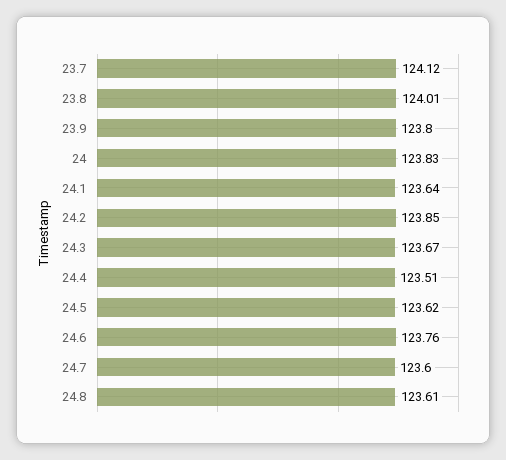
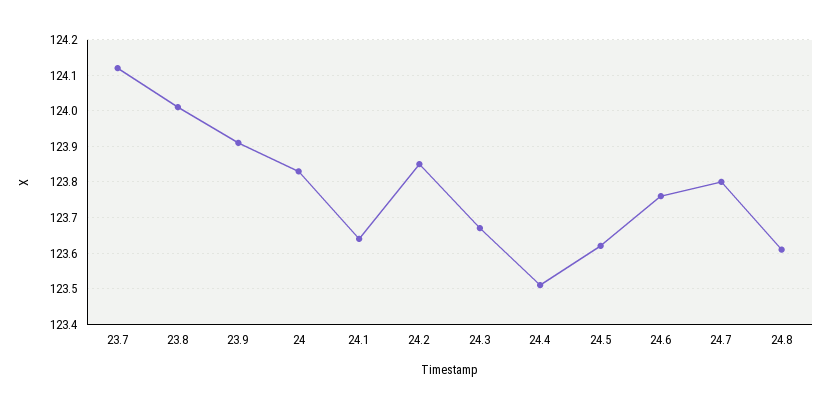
23.9: 123.8 -> 123.9
24.7: 123.6 -> 123.8

